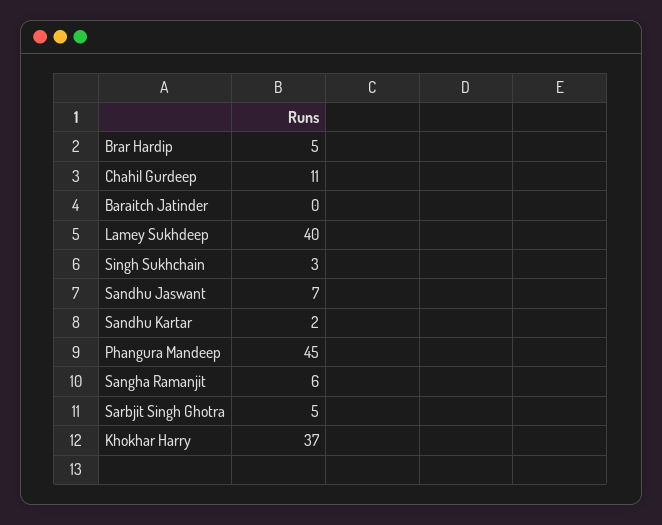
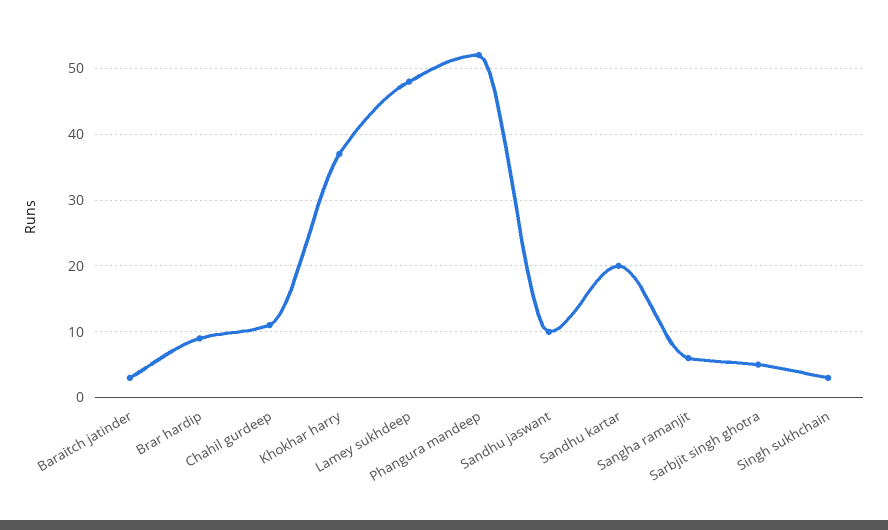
Brar Hardip: 5 -> 9
Baraitch Jatinder: 0 -> 3
Lamey Sukhdeep: 40 -> 48
Sandhu Jaswant: 7 -> 10
Sandhu Kartar: 2 -> 20
Phangura Mandeep: 45 -> 52

